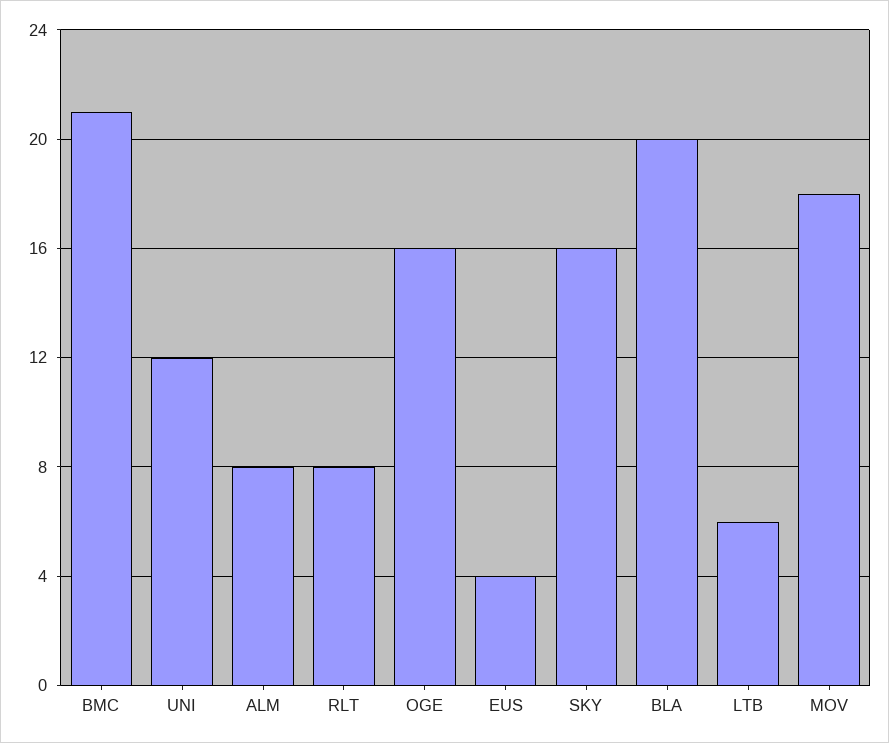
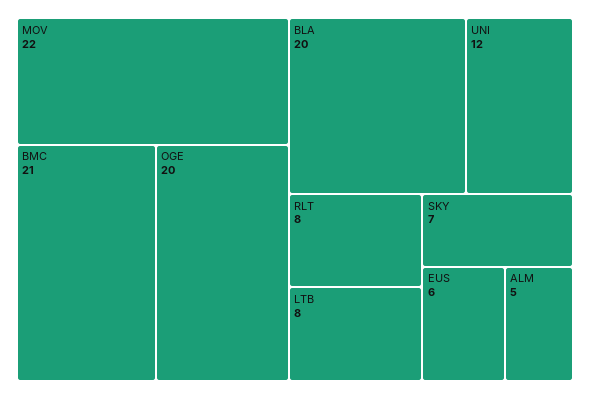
ALM: 8 -> 5
OGE: 16 -> 20
EUS: 4 -> 6
SKY: 16 -> 7
LTB: 6 -> 8
MOV: 18 -> 22

